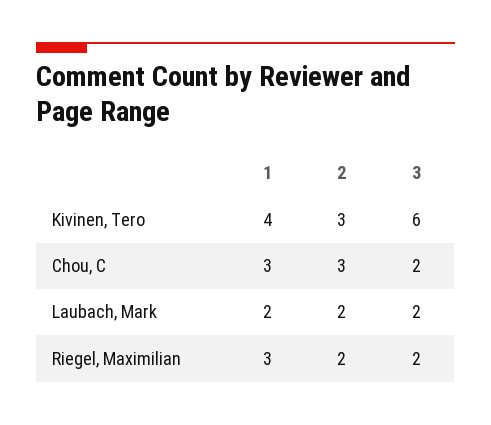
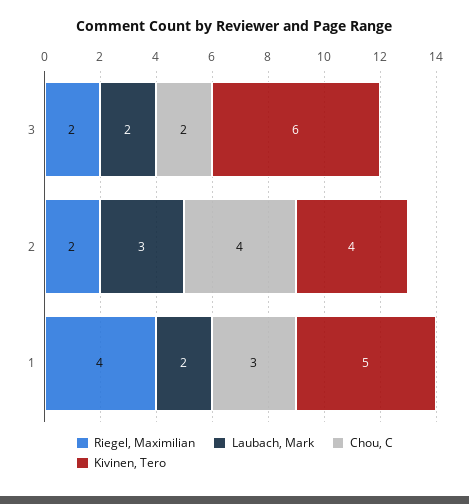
Kivinen, Tero, 1: 4 -> 5
Kivinen, Tero, 2: 3 -> 4
Chou, C, 2: 3 -> 4
Laubach, Mark, 2: 2 -> 3
Riegel, Maximilian, 1: 3 -> 4

